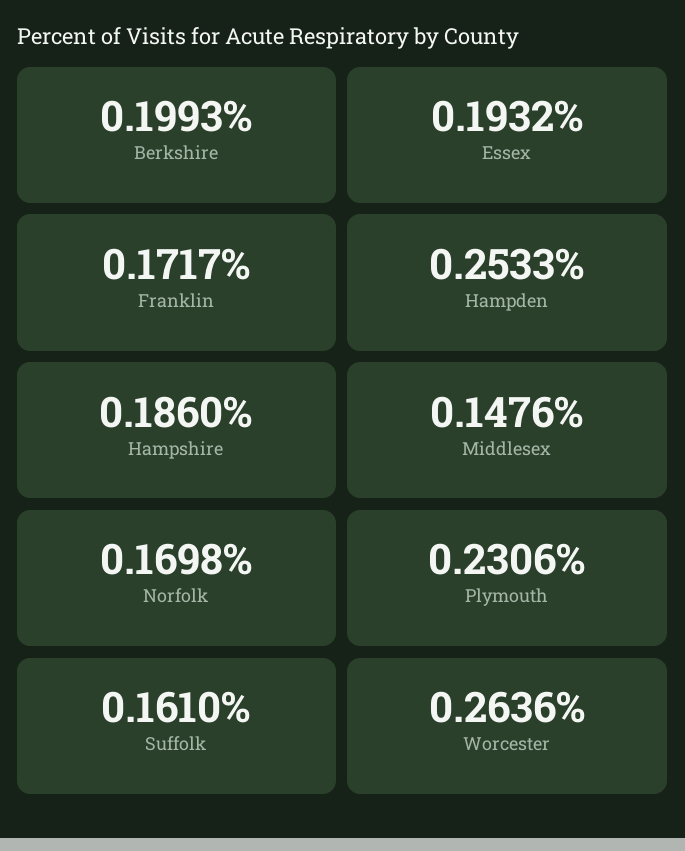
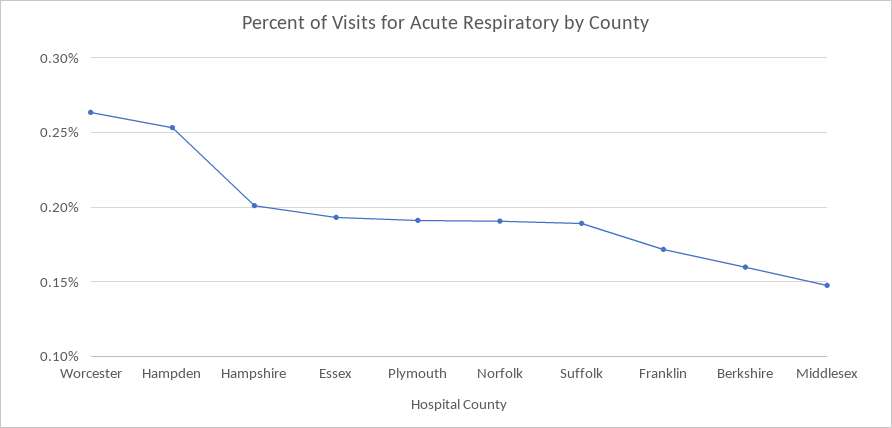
Berkshire: 0.1993 -> 0.16
Hampshire: 0.186 -> 0.2
Norfolk: 0.1698 -> 0.19
Plymouth: 0.2306 -> 0.19
Suffolk: 0.161 -> 0.19

